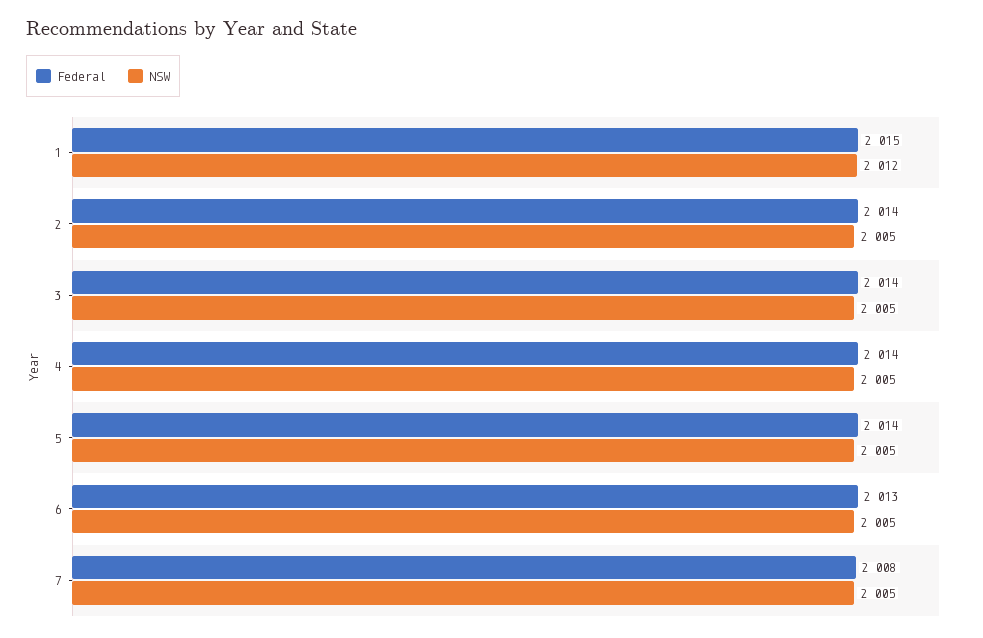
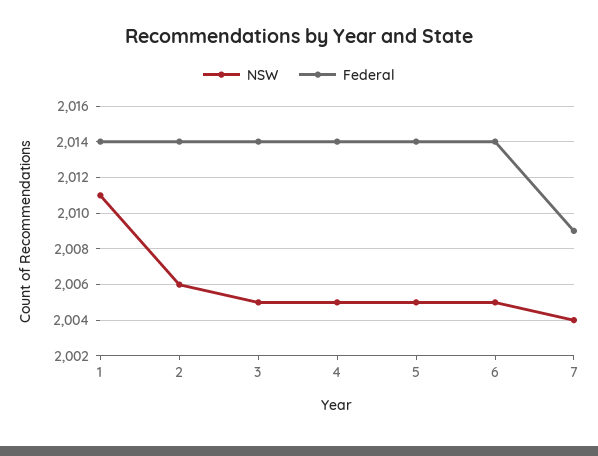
Federal, 1: 2015 -> 2014
NSW, 1: 2012 -> 2011
NSW, 2: 2005 -> 2006
Federal, 6: 2013 -> 2014
Federal, 7: 2008 -> 2009
NSW, 7: 2005 -> 2004

